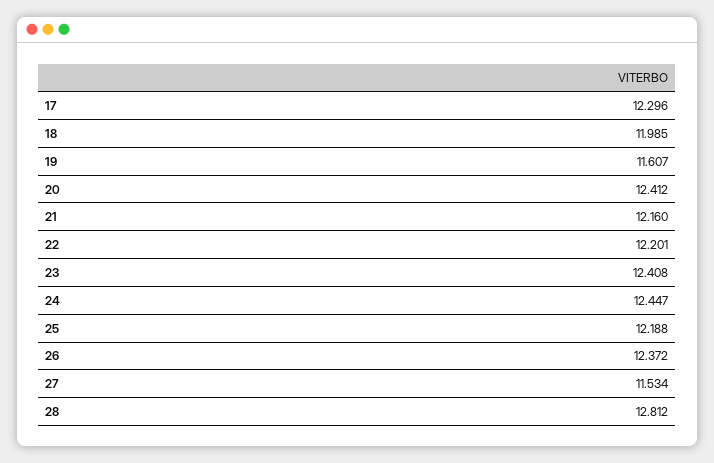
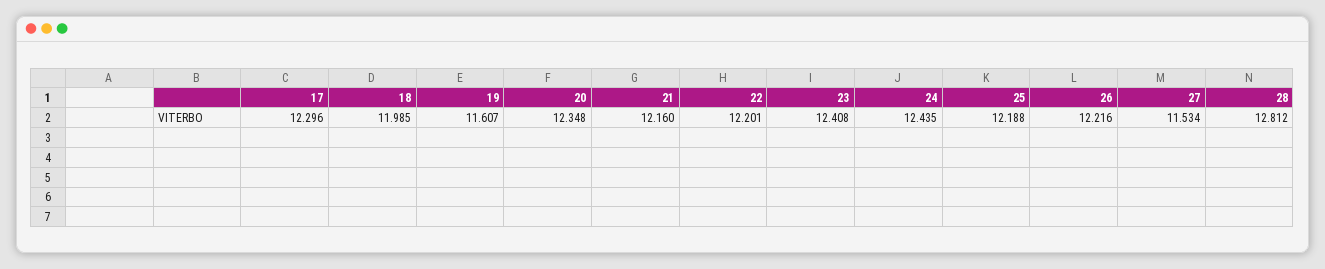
20: 12.412 -> 12.348
24: 12.447 -> 12.435
26: 12.372 -> 12.216

